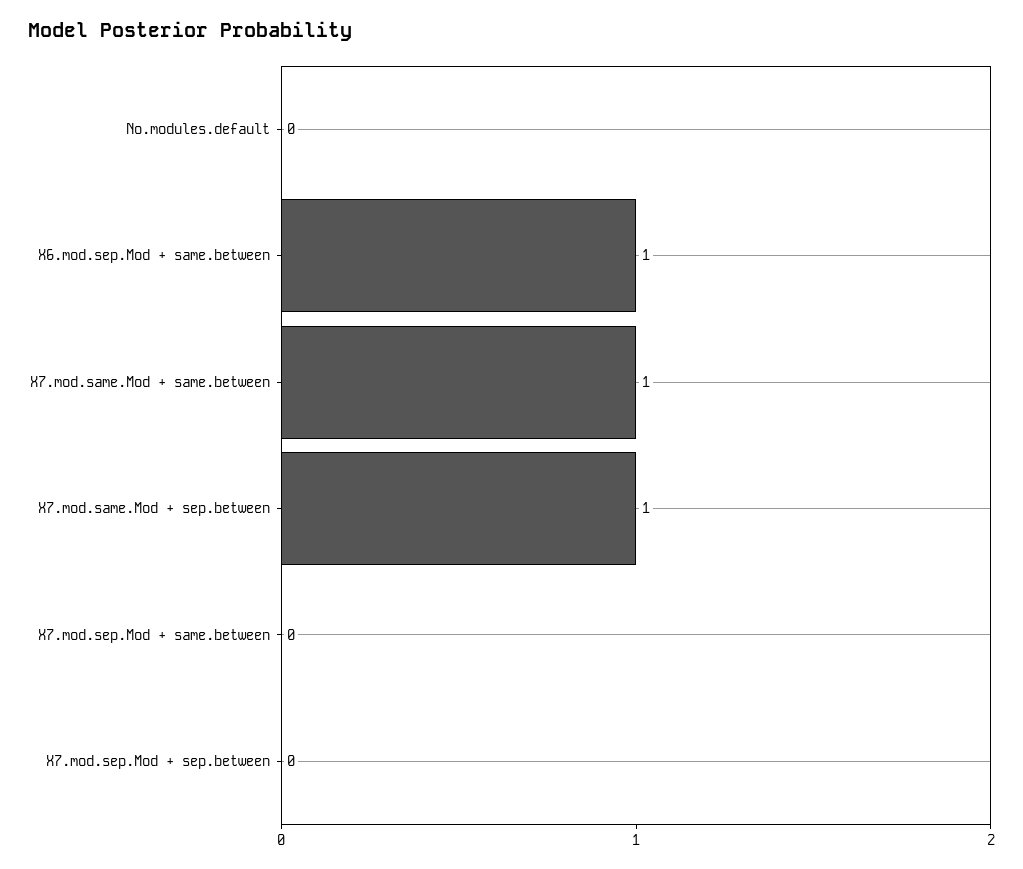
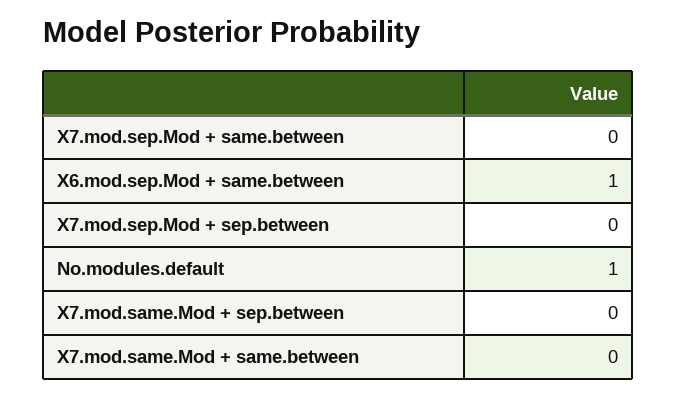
No.modules.default: 0 -> 1
X7.mod.same.Mod + same.between: 1 -> 0
X7.mod.same.Mod + sep.between: 1 -> 0

